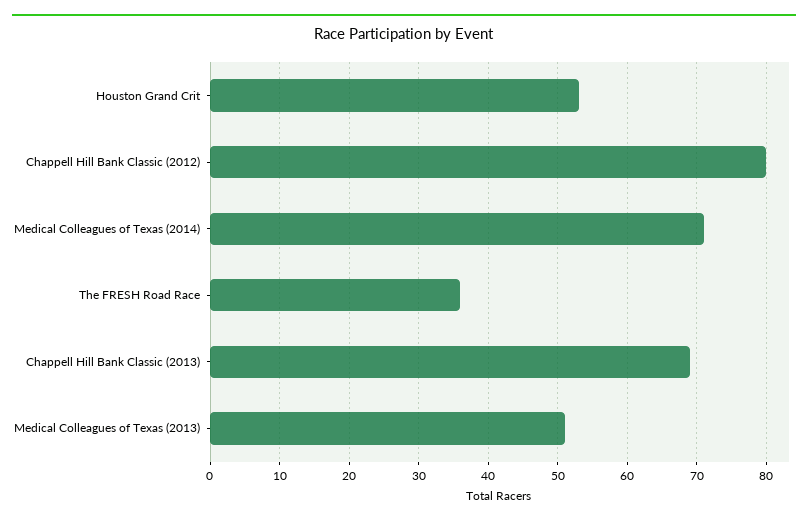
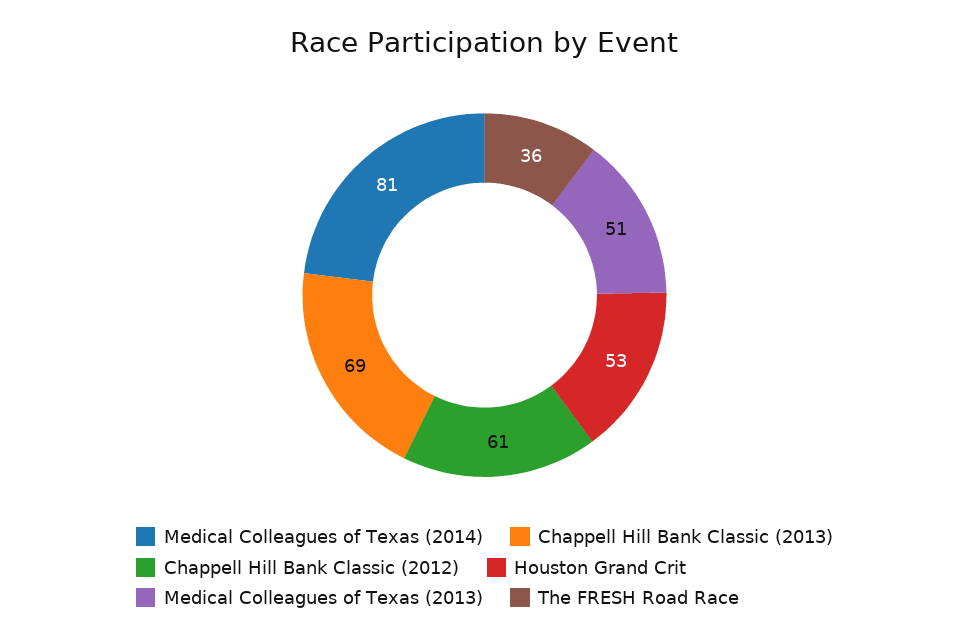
Chappell Hill Bank Classic (2012): 80 -> 61
Medical Colleagues of Texas (2014): 71 -> 81

